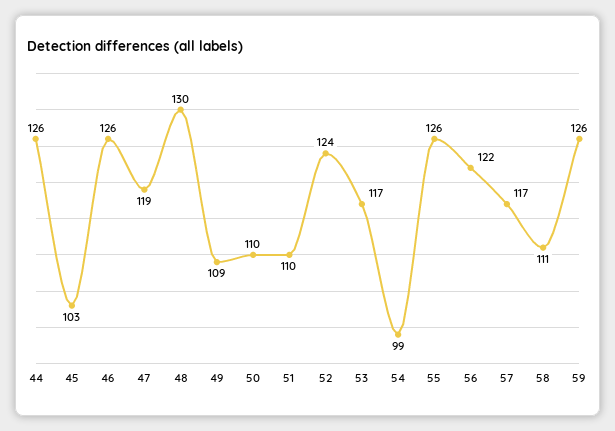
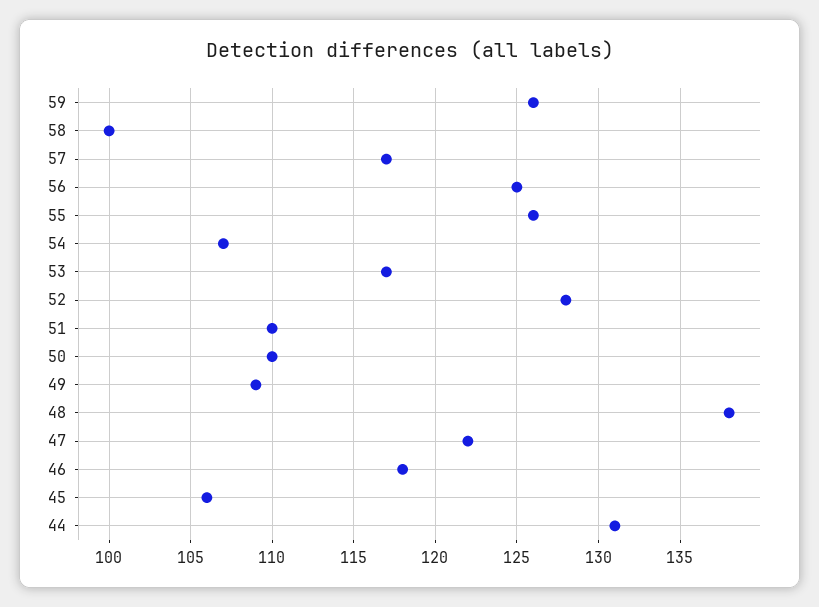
44: 126 -> 131
45: 103 -> 106
46: 126 -> 118
47: 119 -> 122
48: 130 -> 138
52: 124 -> 128
54: 99 -> 107
56: 122 -> 125
58: 111 -> 100

